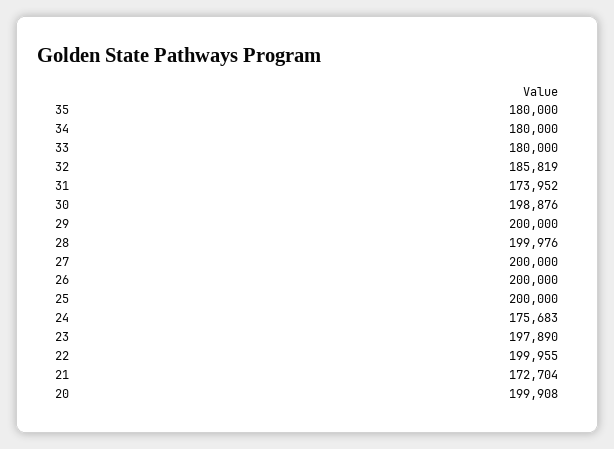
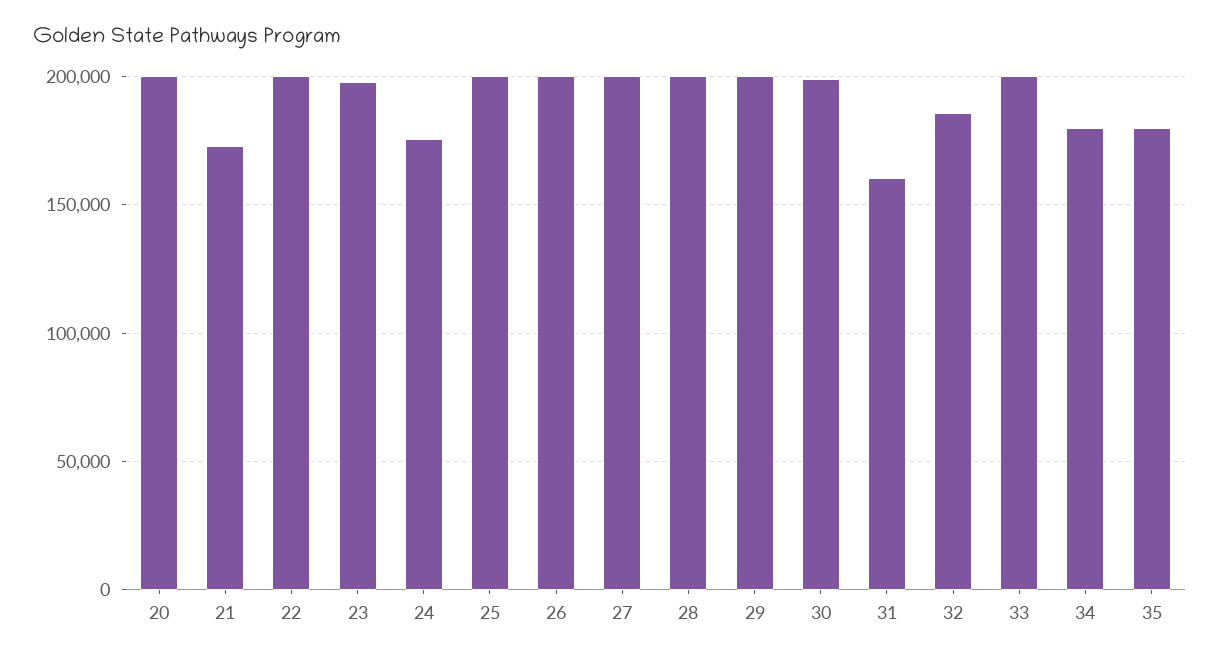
33: 180000 -> 200000
31: 173952 -> 160000

